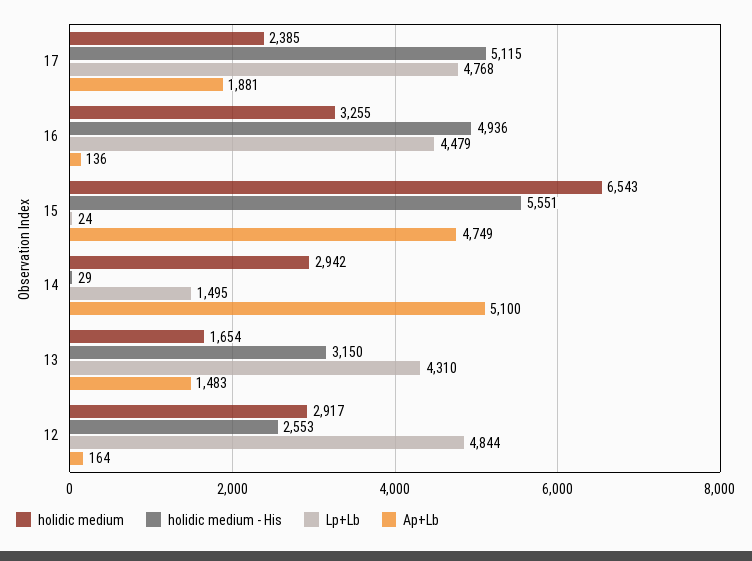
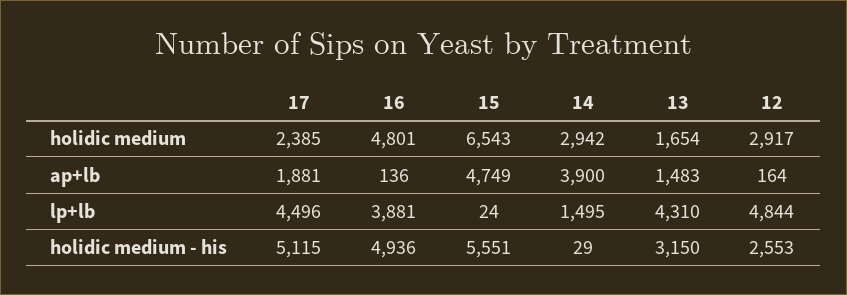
Lp+Lb, 17: 4768 -> 4496
holidic medium, 16: 3255 -> 4801
Lp+Lb, 16: 4479 -> 3881
Ap+Lb, 14: 5100 -> 3900

